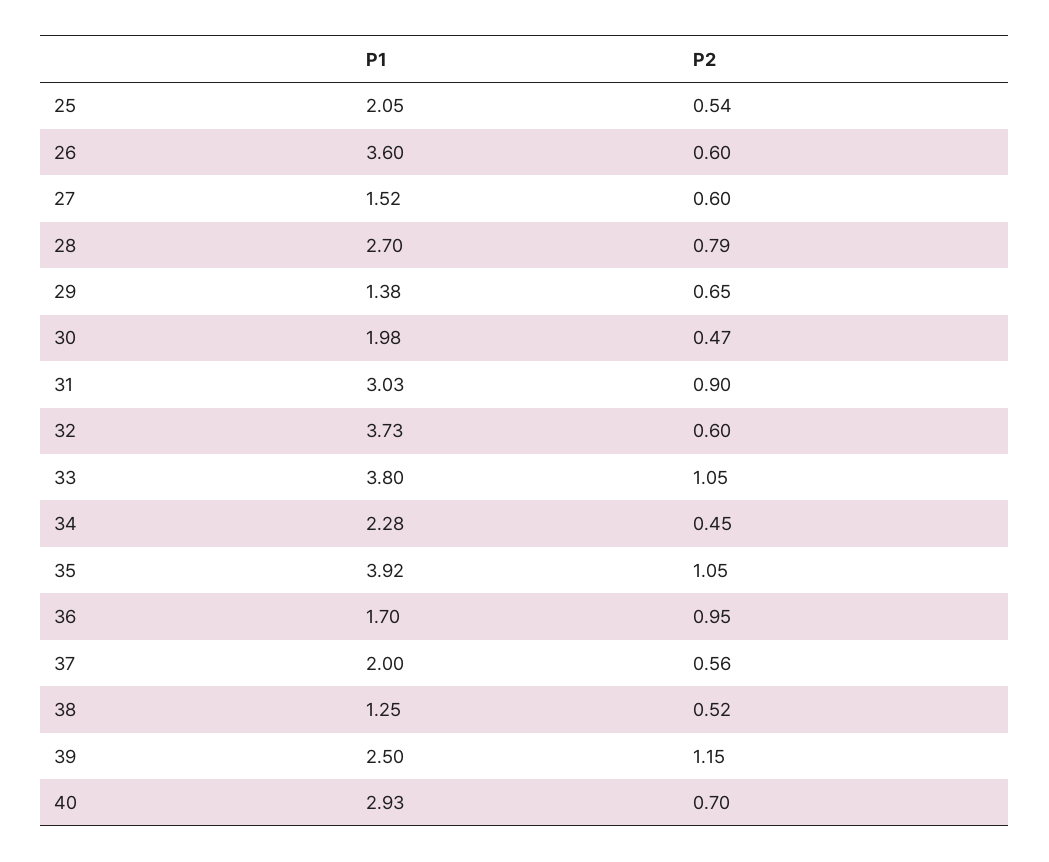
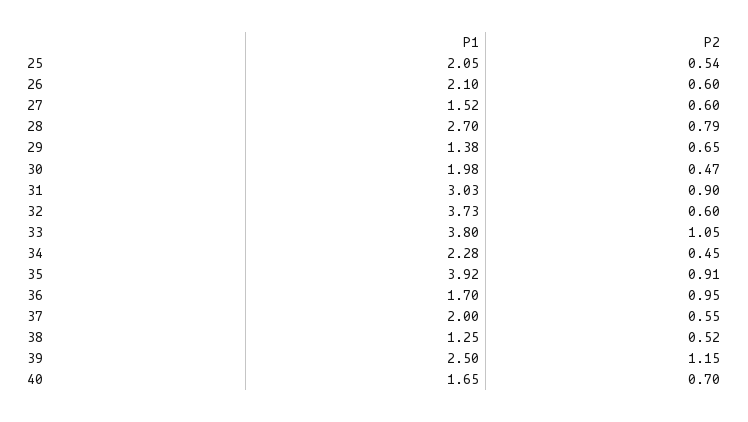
P1, 26: 3.6 -> 2.1
P2, 35: 1.05 -> 0.91
P2, 37: 0.56 -> 0.55
P1, 40: 2.93 -> 1.65

